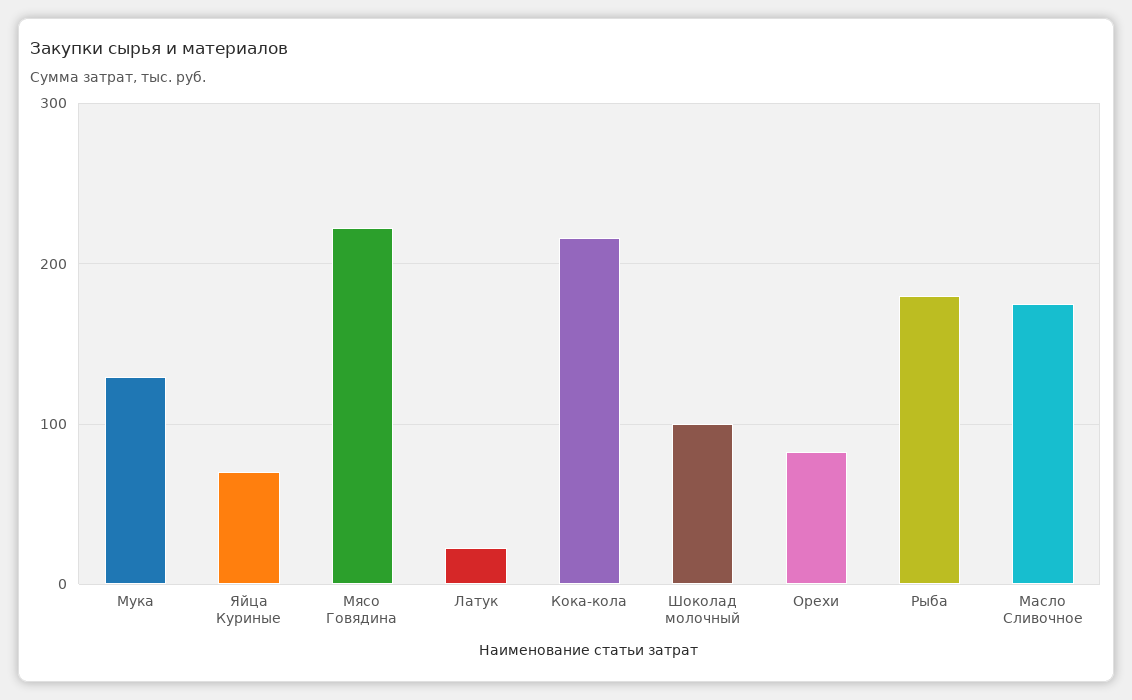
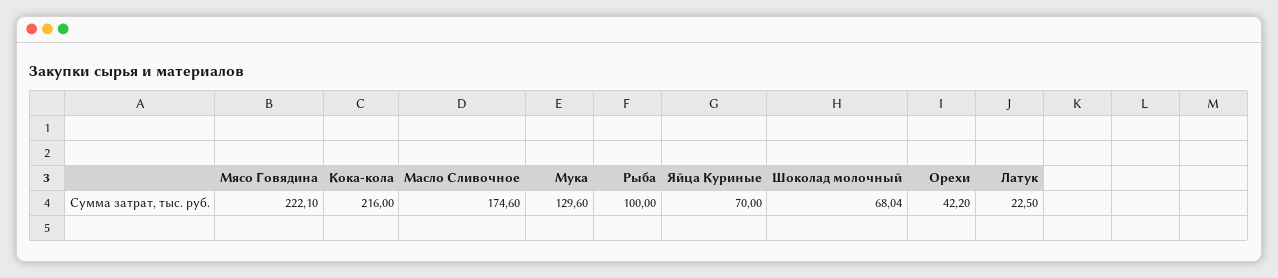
Шоколад молочный: 100 -> 68.04
Орехи: 80 -> 42.2
Рыба: 180 -> 100

